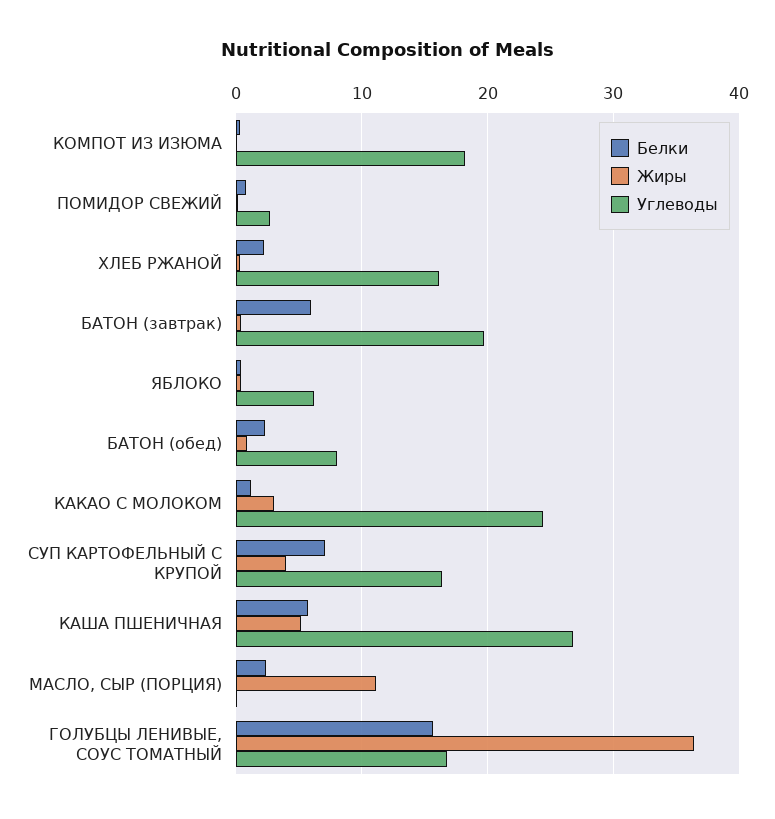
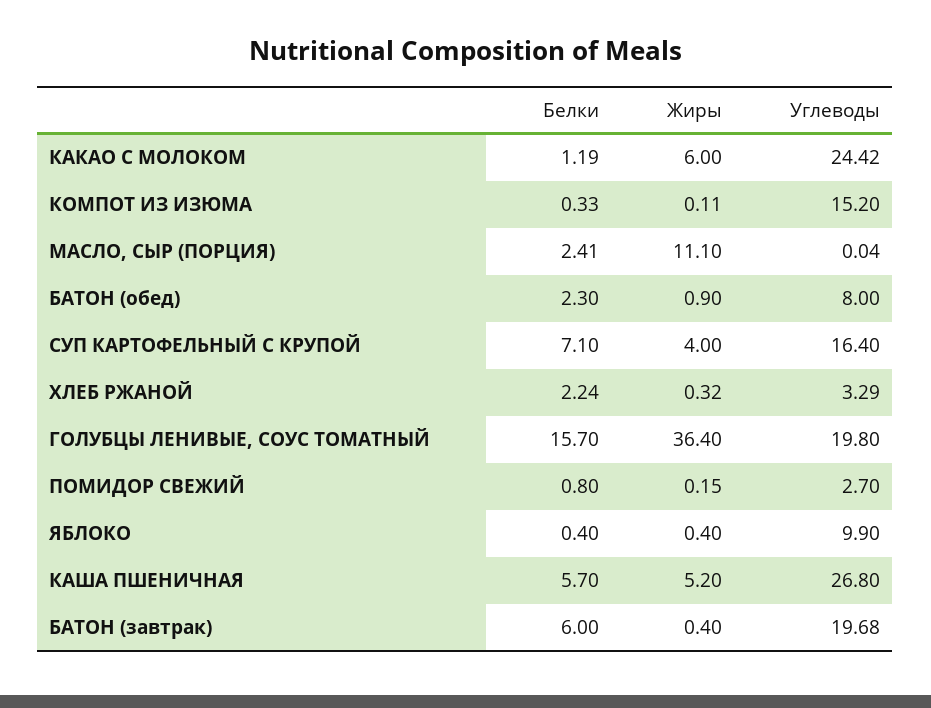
Углеводы, КОМПОТ ИЗ ИЗЮМА: 18 -> 15.2
Углеводы, ХЛЕБ РЖАНОЙ: 16 -> 3.29
Углеводы, ЯБЛОКО: 6 -> 9.9
Жиры, КАКАО С МОЛОКОМ: 3 -> 6
Углеводы, ГОЛУБЦЫ ЛЕНИВЫЕ, СОУС ТОМАТНЫЙ: 17 -> 19.8

